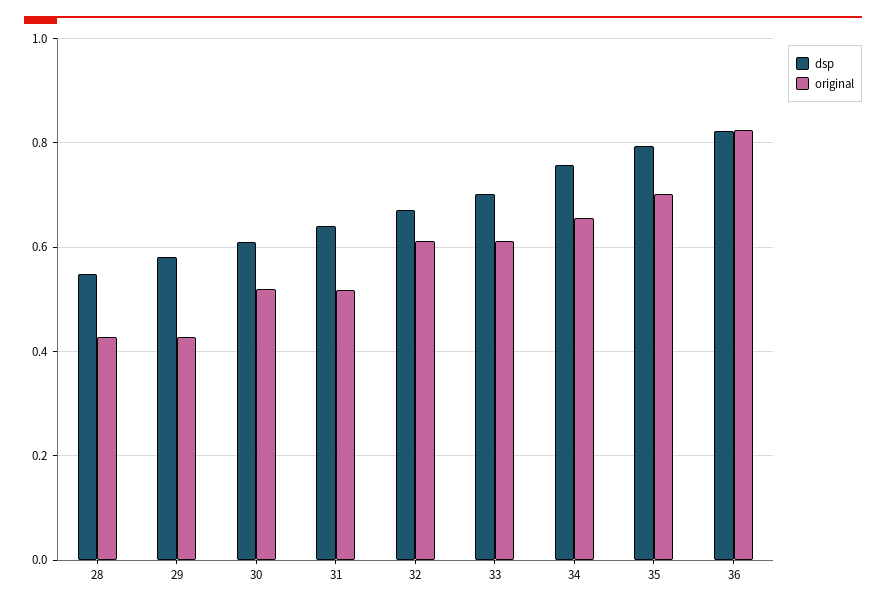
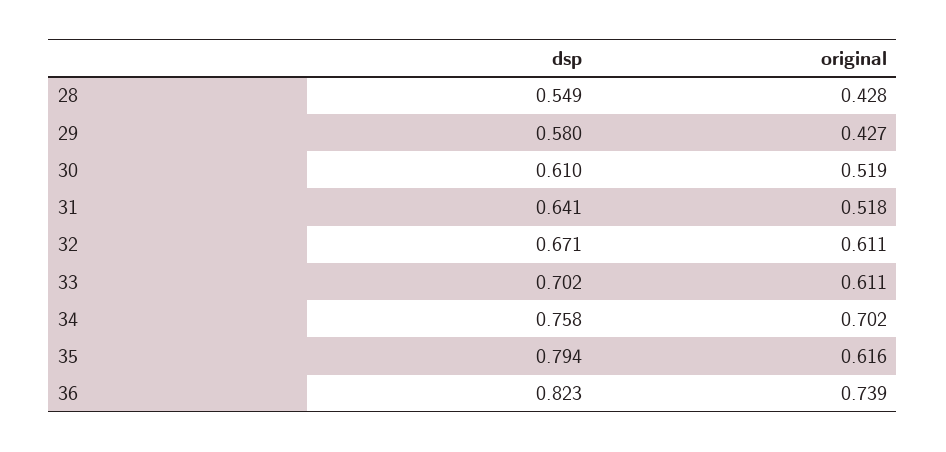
original, 34: 0.66 -> 0.702
original, 35: 0.7 -> 0.616
original, 36: 0.82 -> 0.739

